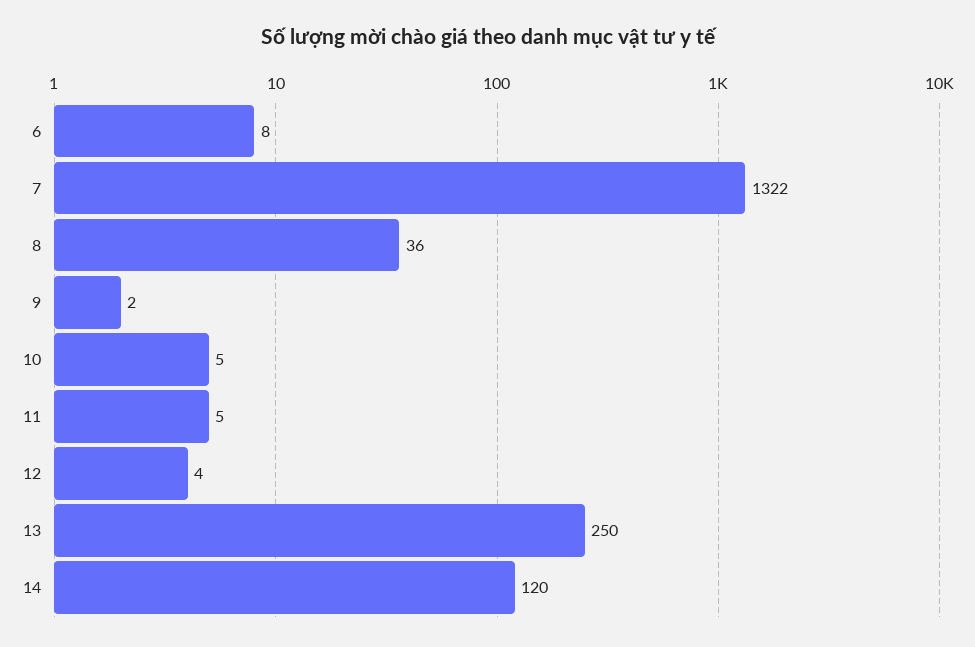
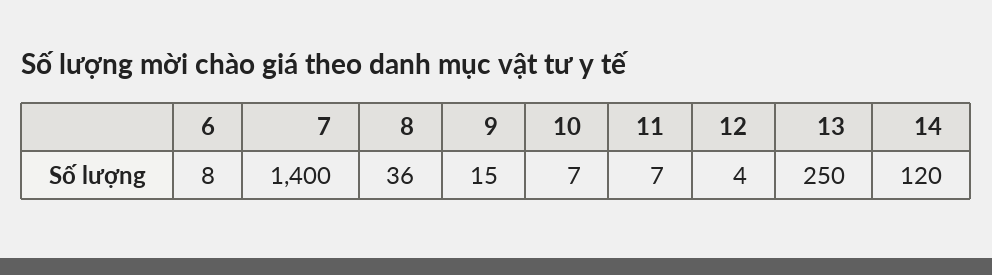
7: 1322 -> 1400
9: 2 -> 15
10: 5 -> 7
11: 5 -> 7

